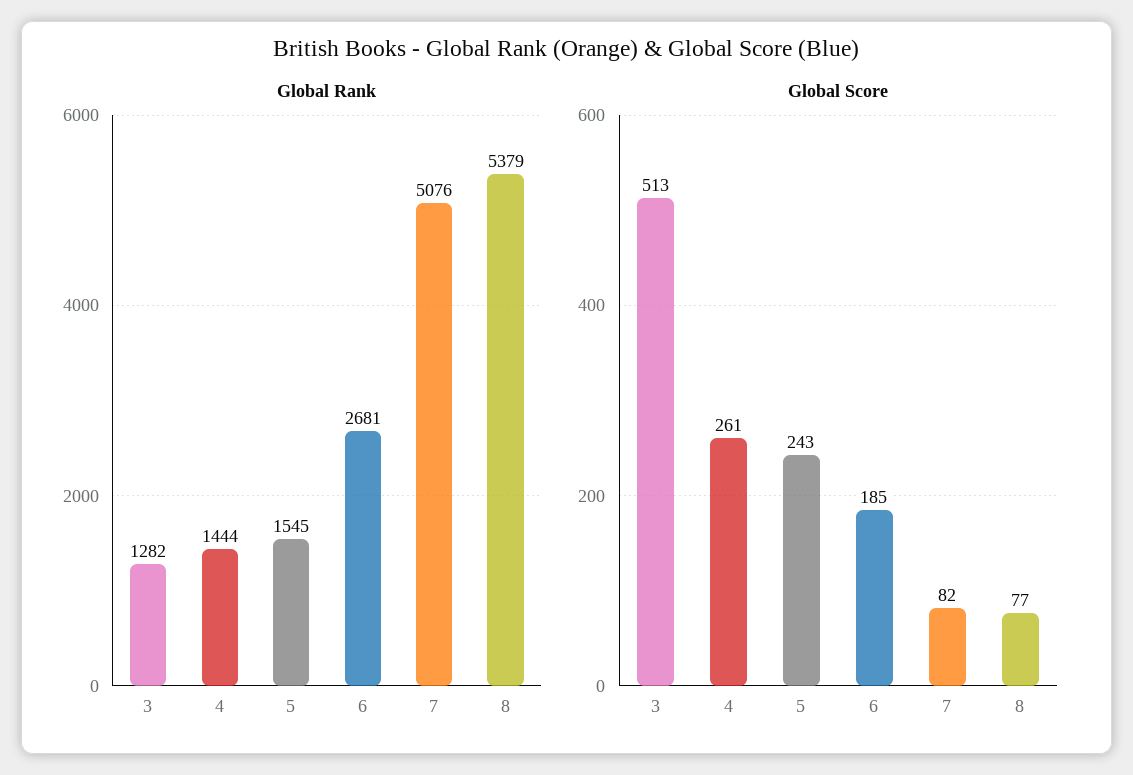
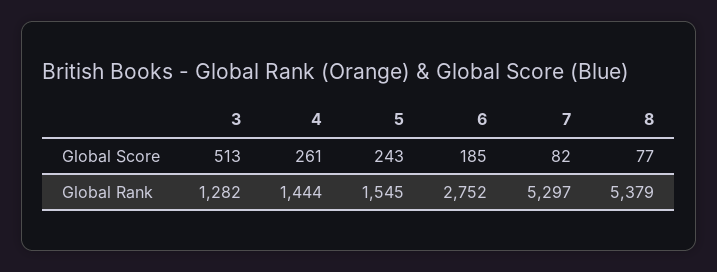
Global Rank, 6: 2681 -> 2752
Global Rank, 7: 5076 -> 5297

